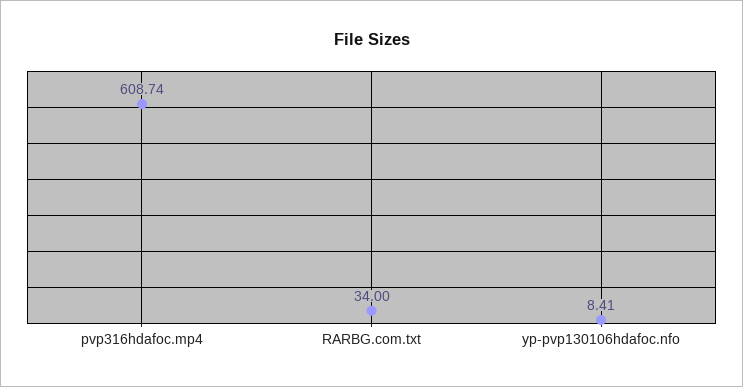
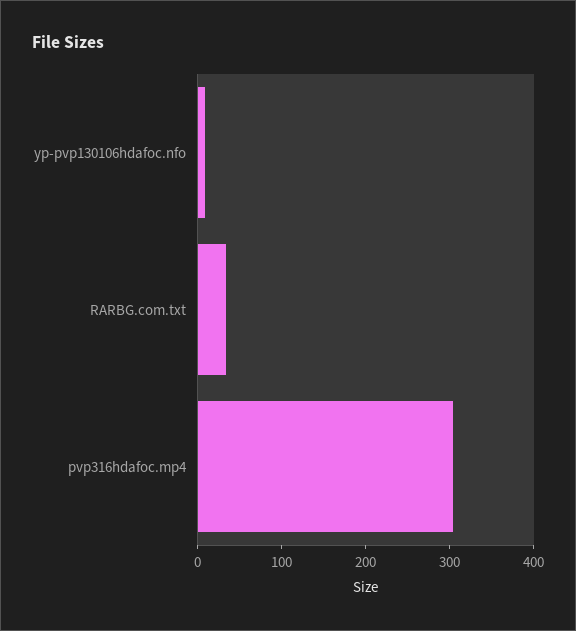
pvp316hdafoc.mp4: 608.74 -> 300

